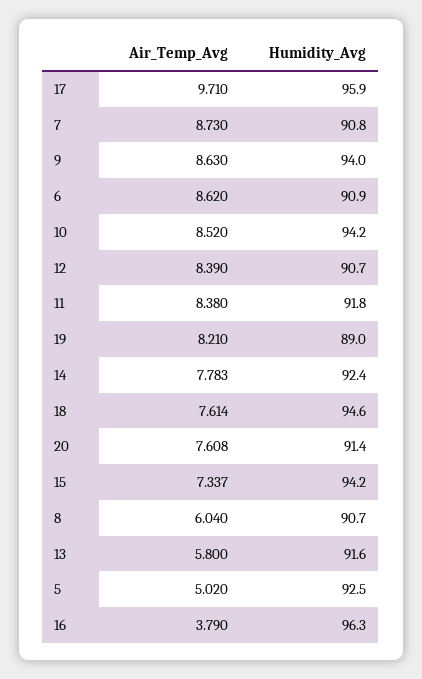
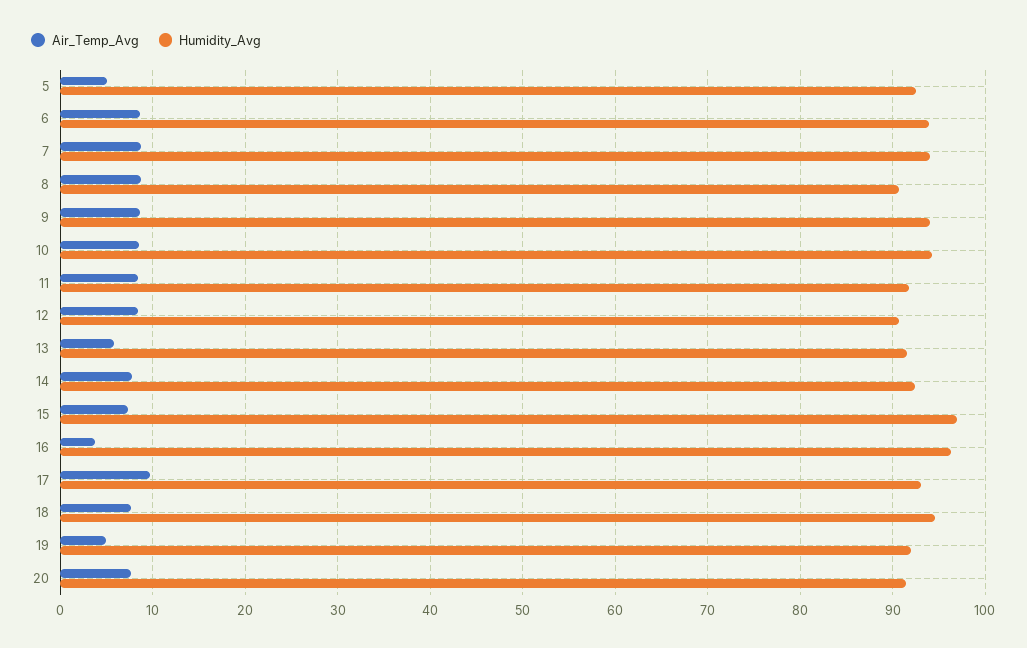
Humidity_Avg, 17: 95.9 -> 93
Humidity_Avg, 7: 90.8 -> 94
Humidity_Avg, 6: 90.9 -> 94
Air_Temp_Avg, 19: 8.21 -> 5
Humidity_Avg, 19: 89 -> 92
Humidity_Avg, 15: 94.2 -> 97
Air_Temp_Avg, 8: 6.04 -> 9

